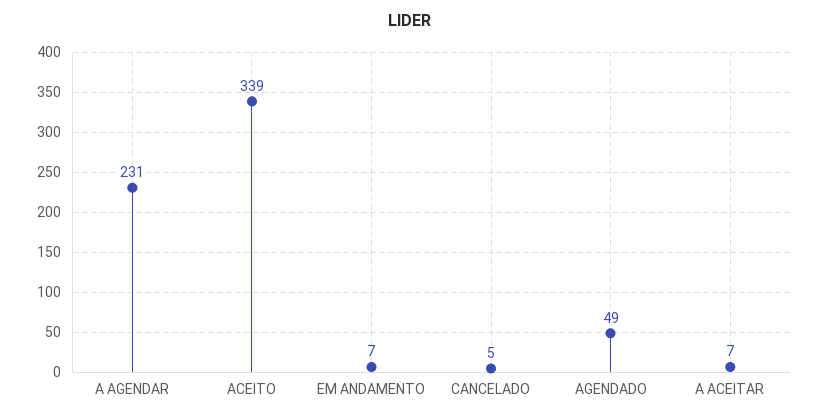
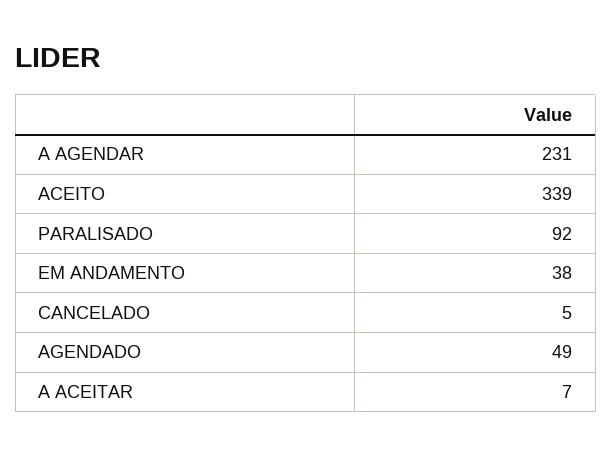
EM ANDAMENTO: 7 -> 38
PARALISADO: none -> 92

